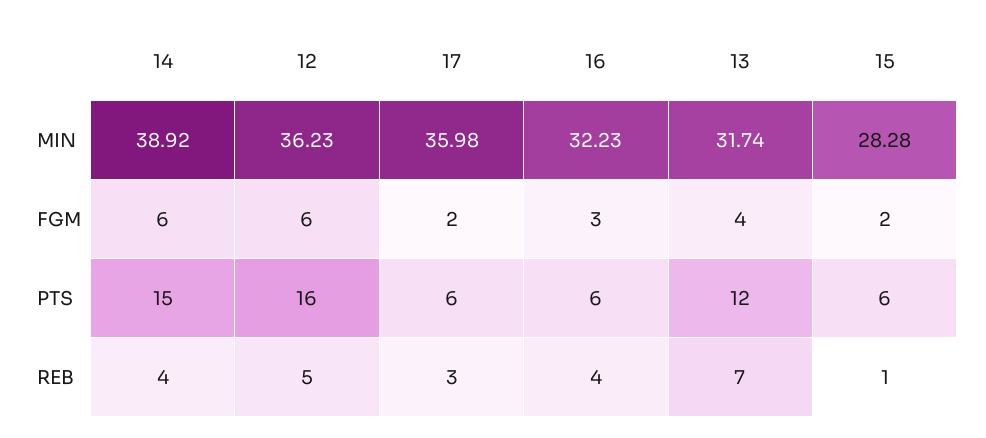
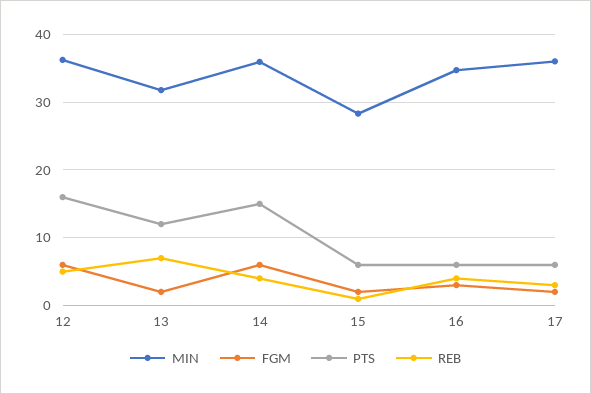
MIN, 14: 38.92 -> 36
MIN, 16: 32.23 -> 35
FGM, 13: 4 -> 2

